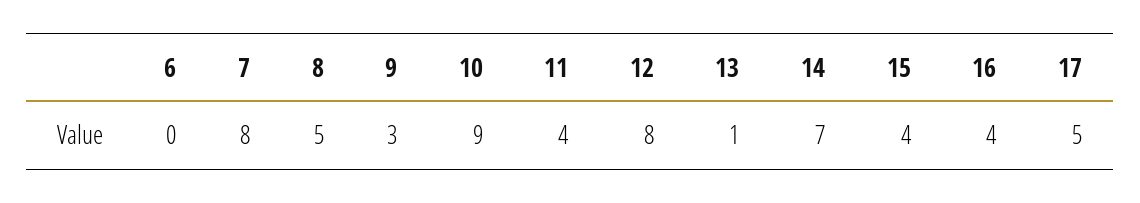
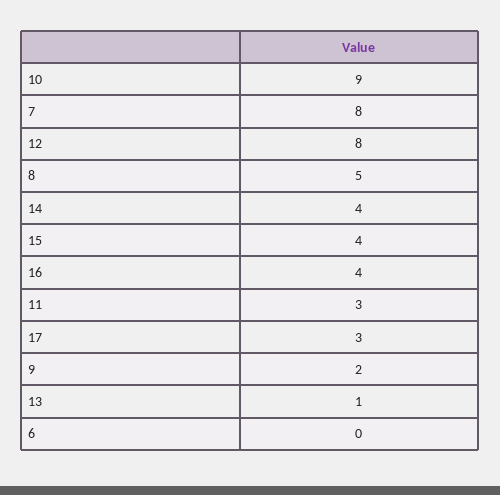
9: 3 -> 2
11: 4 -> 3
14: 7 -> 4
17: 5 -> 3

